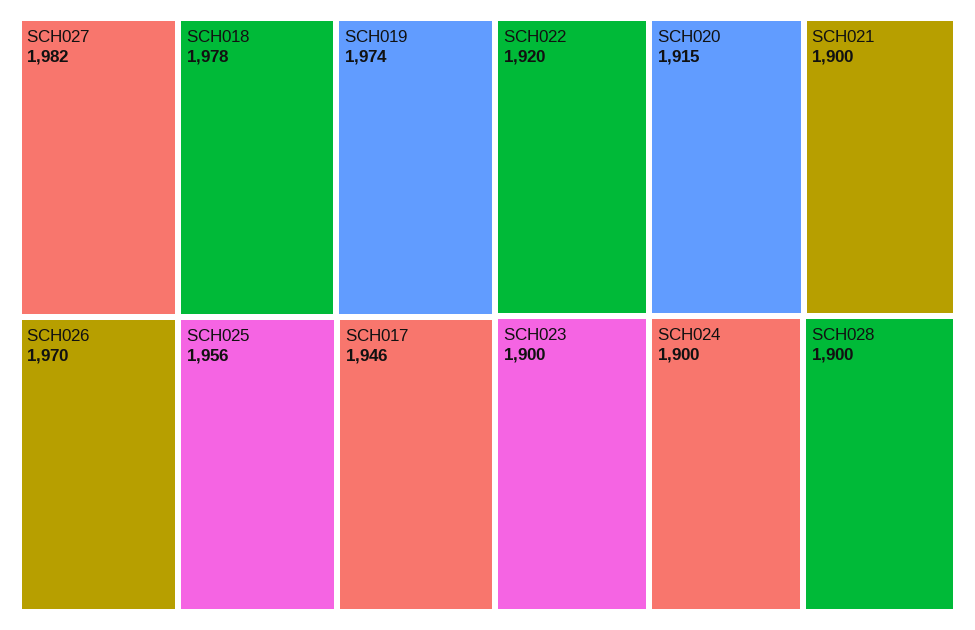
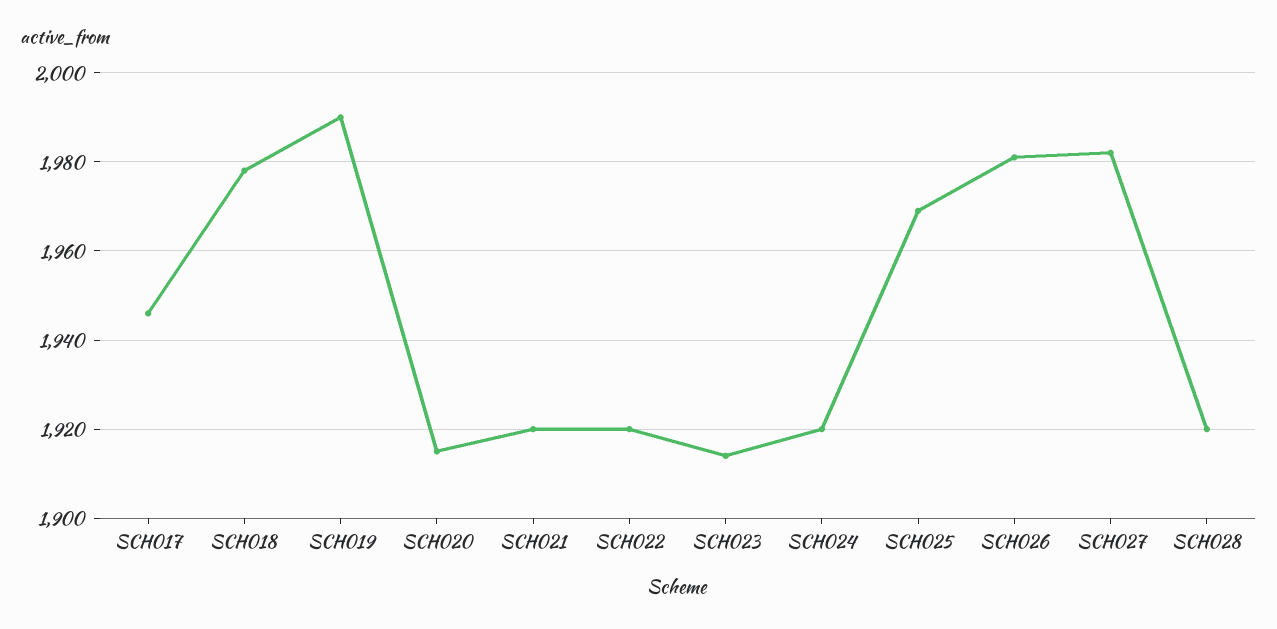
SCH019: 1974 -> 1990
SCH026: 1970 -> 1980
SCH025: 1956 -> 1970
SCH021: 1900 -> 1920
SCH023: 1900 -> 1915
SCH024: 1900 -> 1920
SCH028: 1900 -> 1920

